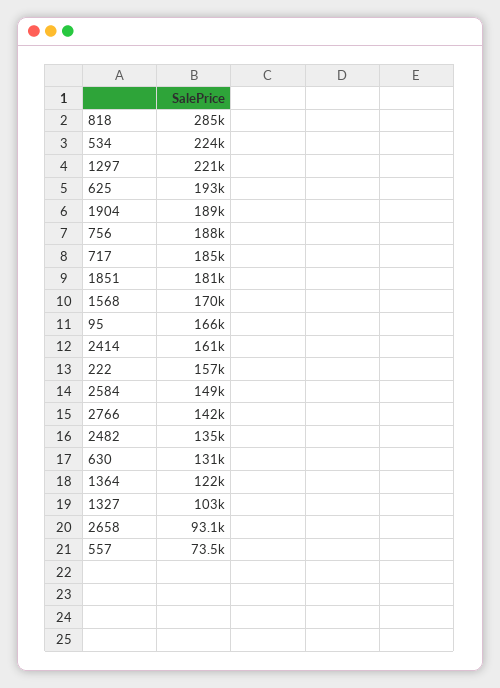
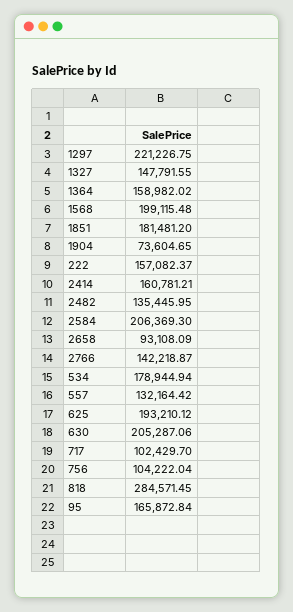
534: 224000 -> 178944.94
1904: 189000 -> 73604.65
756: 188000 -> 104222.04
717: 185000 -> 102429.7
1568: 170000 -> 199115.48
2584: 149000 -> 206369.3
630: 131000 -> 205287.06
1364: 122000 -> 158982.02
1327: 103000 -> 147791.55
557: 73500 -> 132164.42

